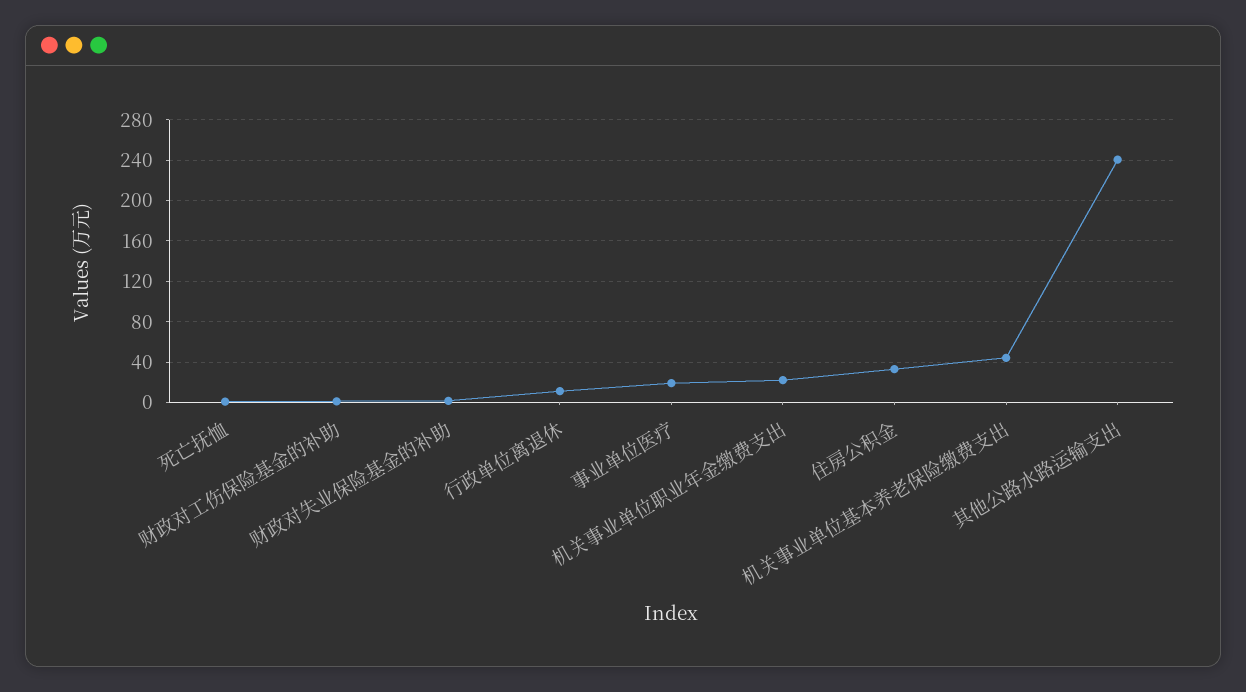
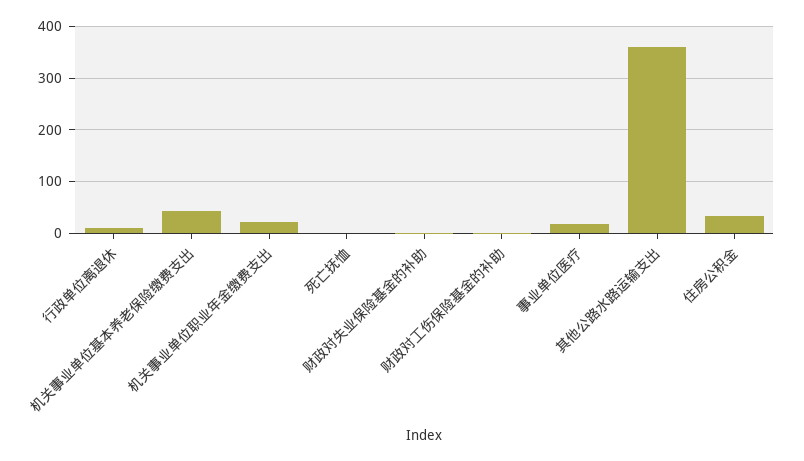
其他公路水路运输支出: 240 -> 360

